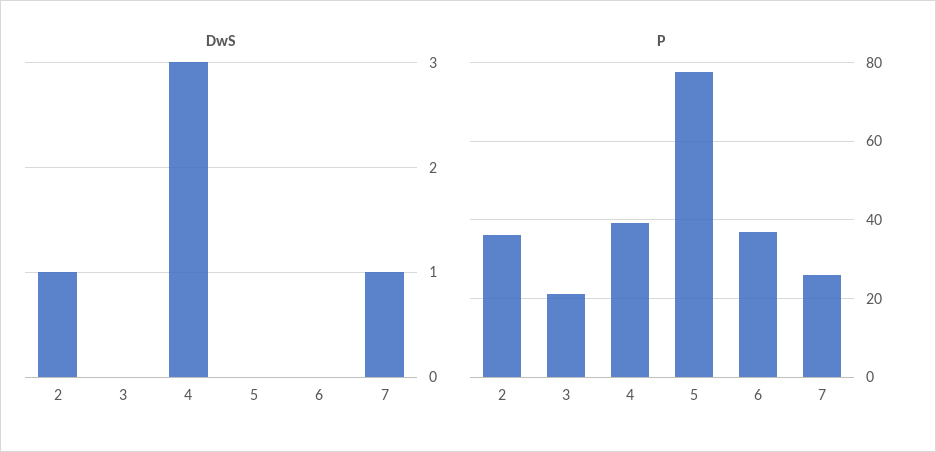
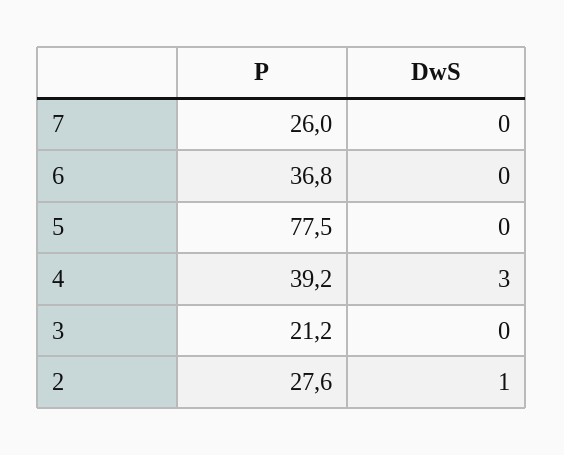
DwS, 7: 1 -> 0
P, 2: 36 -> 27.6

